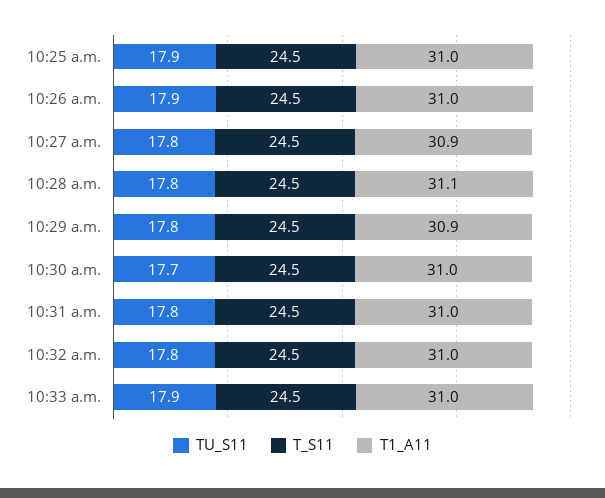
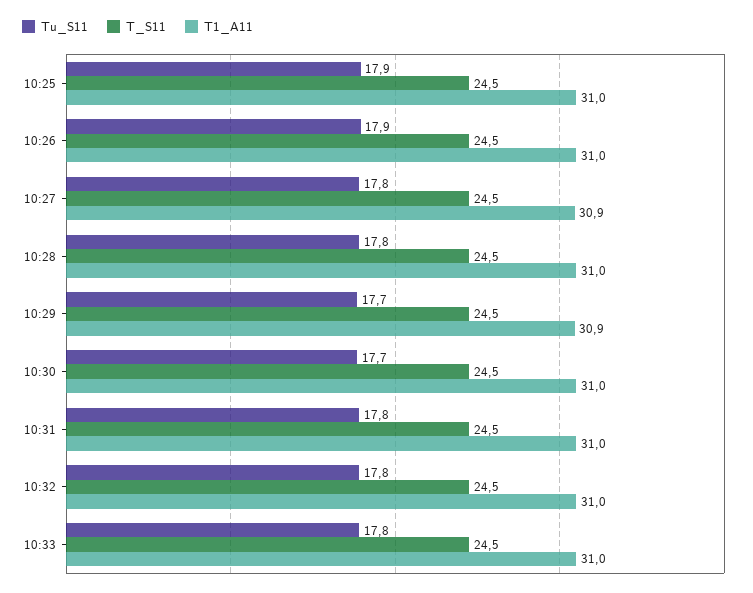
T1_A11, 10:28 a.m.: 31.1 -> 31
TU_S11, 10:29 a.m.: 17.8 -> 17.7
TU_S11, 10:33 a.m.: 17.9 -> 17.8

